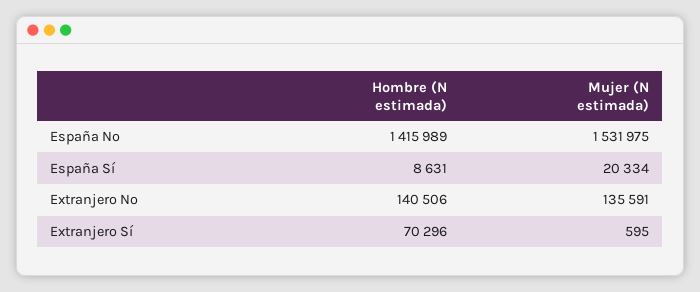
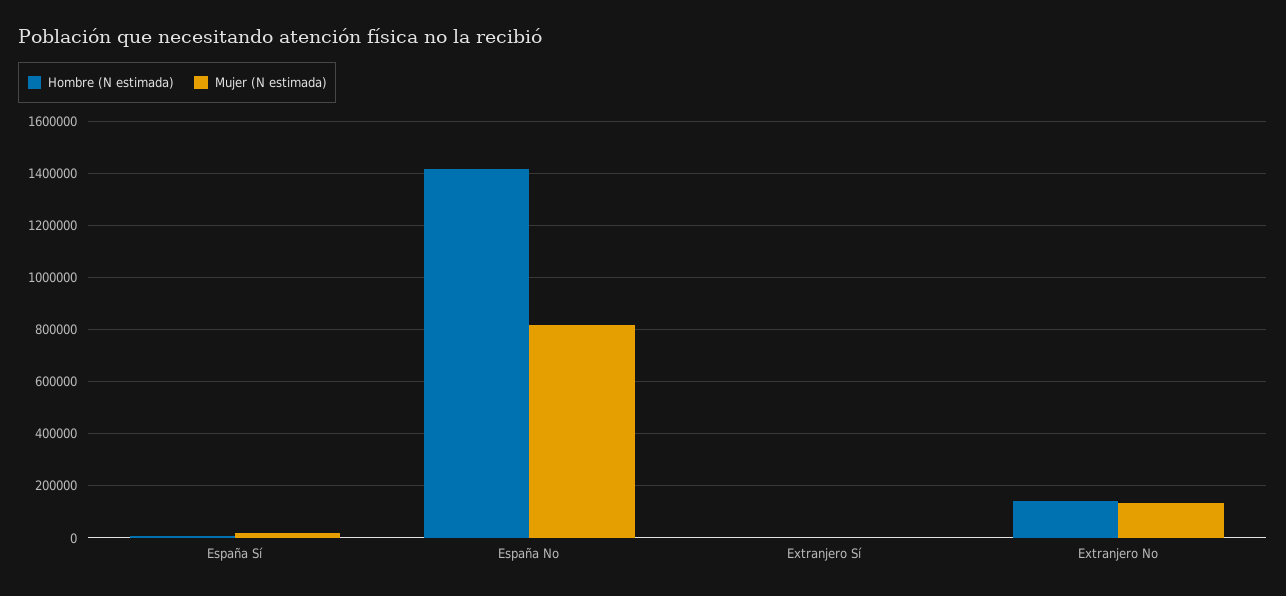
Mujer (N estimada), España No: 1531975 -> 825000
Hombre (N estimada), Extranjero Sí: 70296 -> 0

